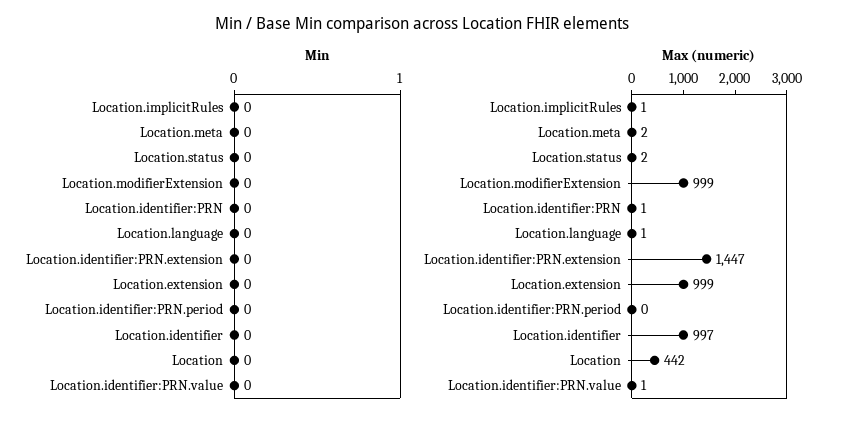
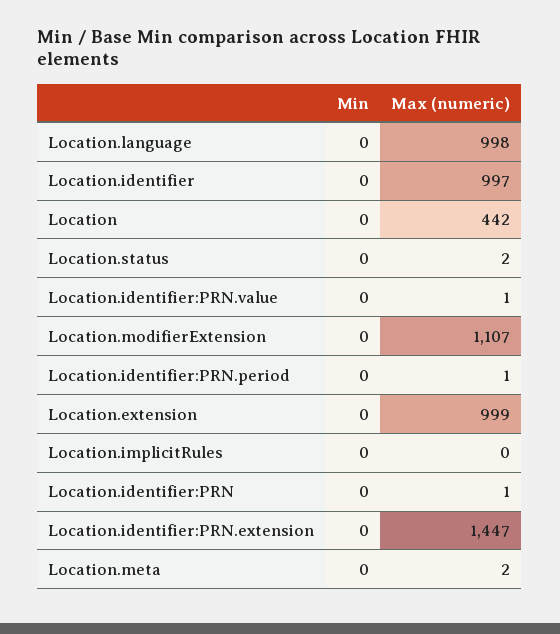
Max (numeric), Location.implicitRules: 1 -> 0
Max (numeric), Location.modifierExtension: 999 -> 1107
Max (numeric), Location.language: 1 -> 998
Max (numeric), Location.identifier:PRN.period: 0 -> 1

